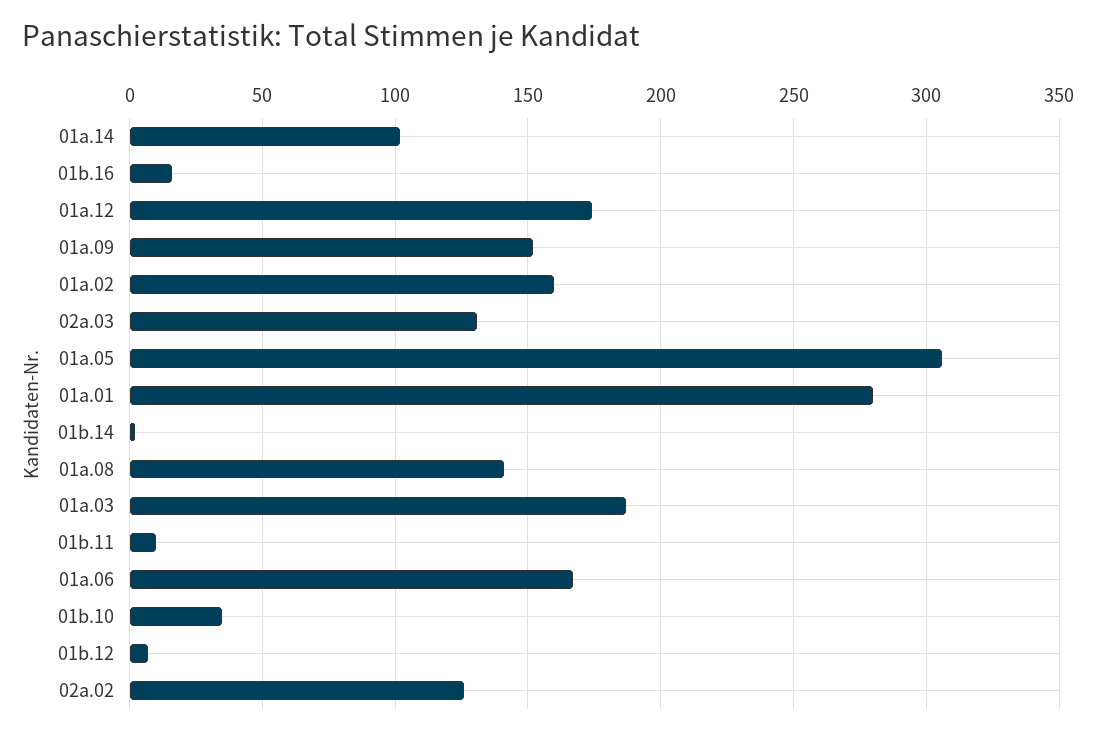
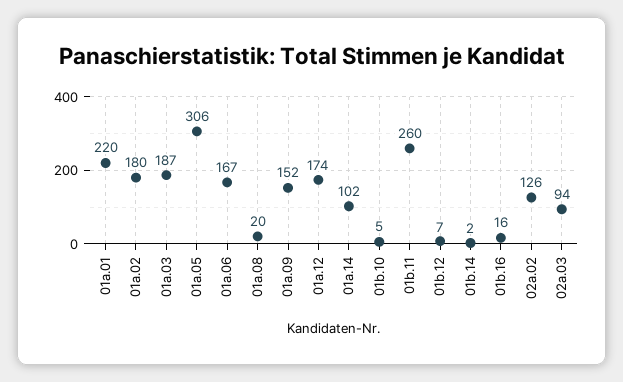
01a.02: 160 -> 180
02a.03: 130 -> 94
01a.01: 280 -> 220
01a.08: 140 -> 20
01b.11: 10 -> 260
01b.10: 35 -> 5

